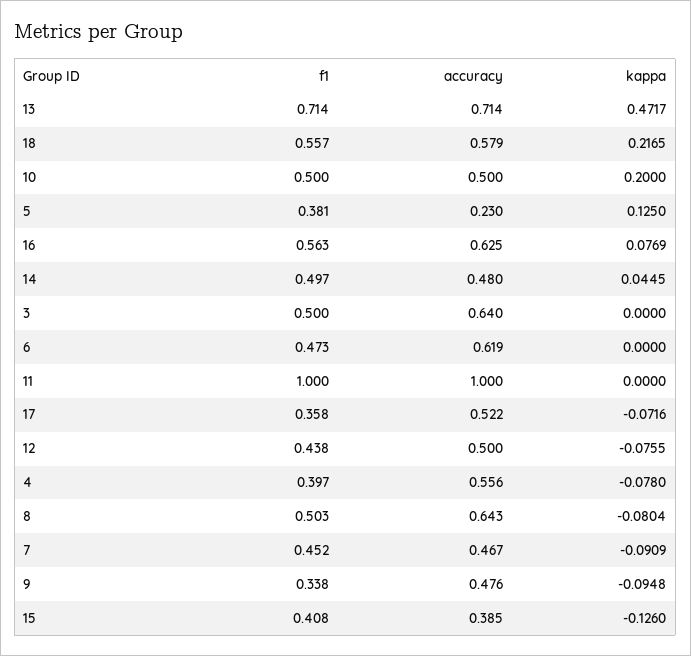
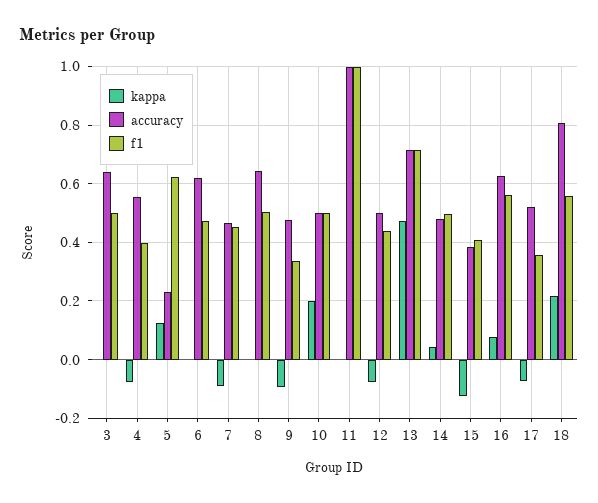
accuracy, 18: 0.579 -> 0.8
f1, 5: 0.381 -> 0.625
kappa, 8: -0.0804 -> 0

